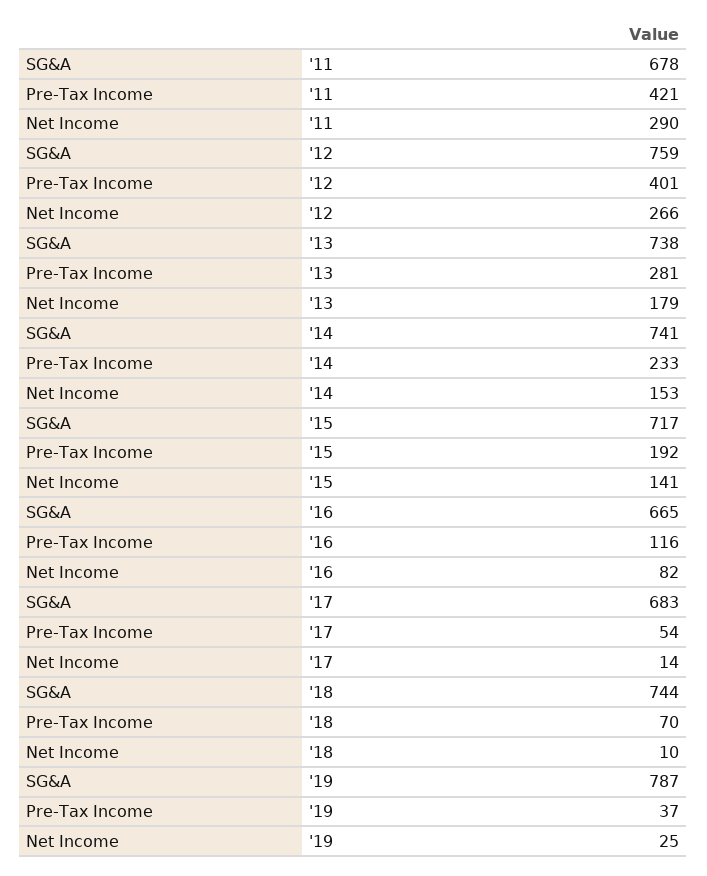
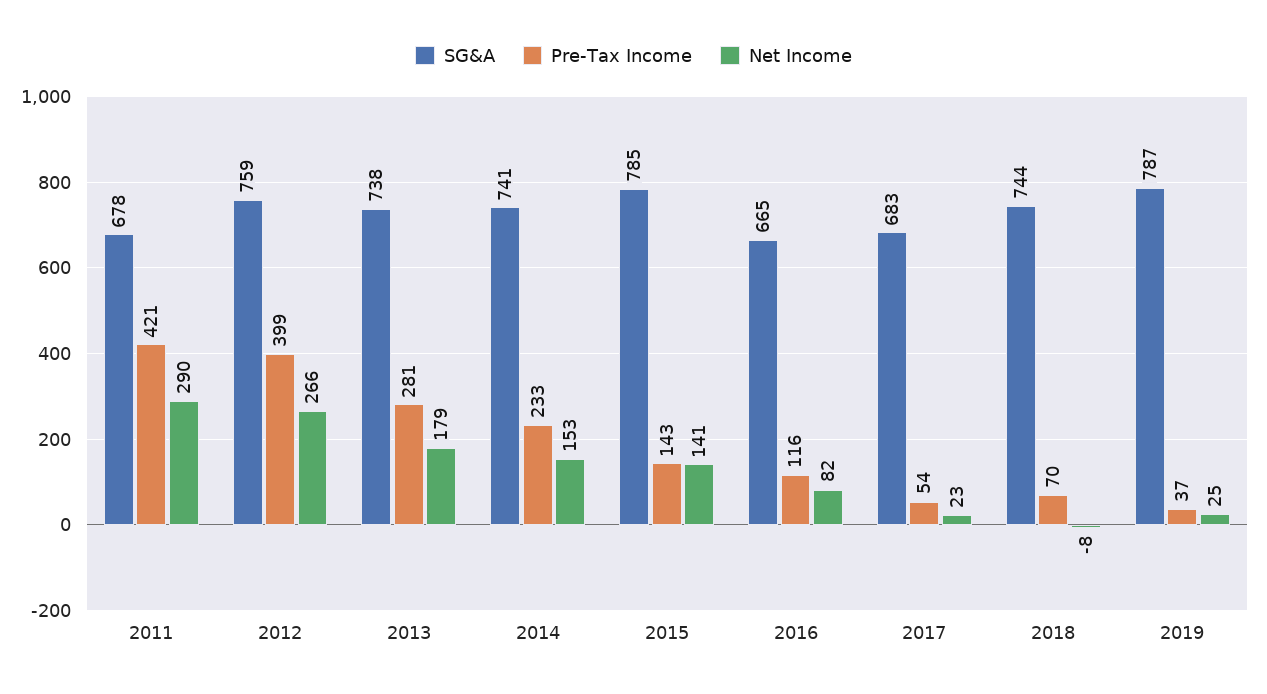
Pre-Tax Income, '12: 401 -> 399
SG&A, '15: 717 -> 785
Pre-Tax Income, '15: 192 -> 143
Net Income, '17: 14 -> 23
Net Income, '18: 10 -> -8

